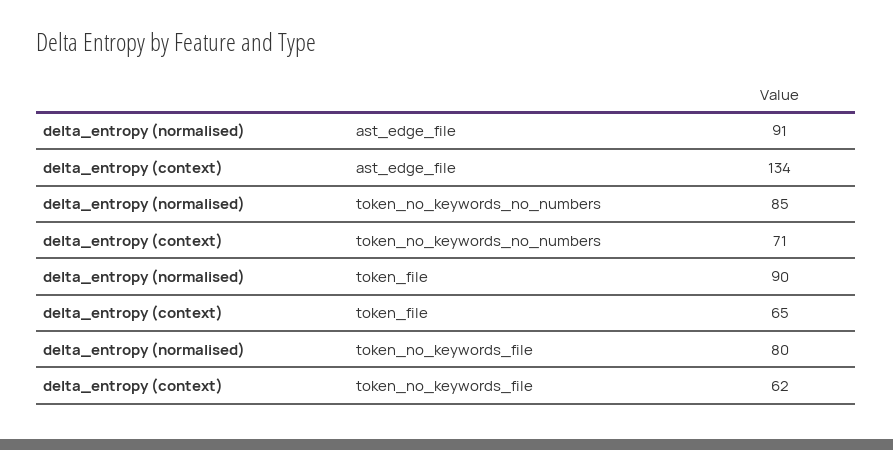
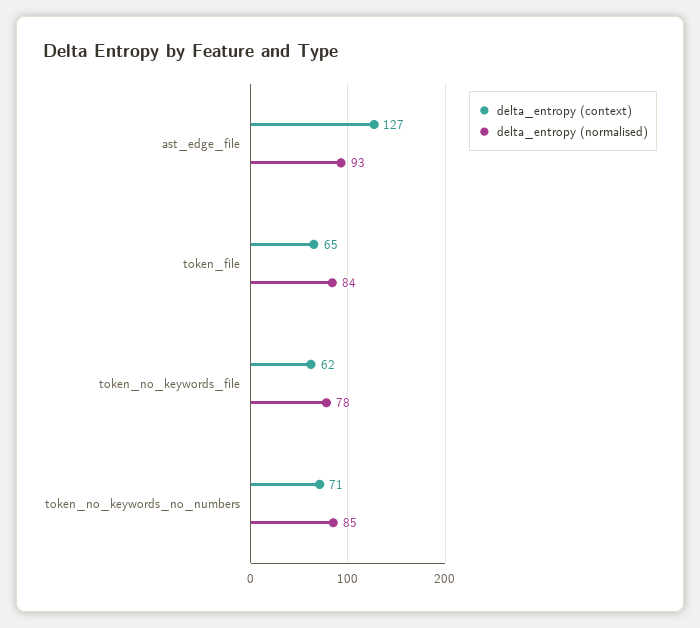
delta_entropy (normalised), ast_edge_file: 91 -> 93
delta_entropy (context), ast_edge_file: 134 -> 127
delta_entropy (normalised), token_file: 90 -> 84
delta_entropy (normalised), token_no_keywords_file: 80 -> 78

